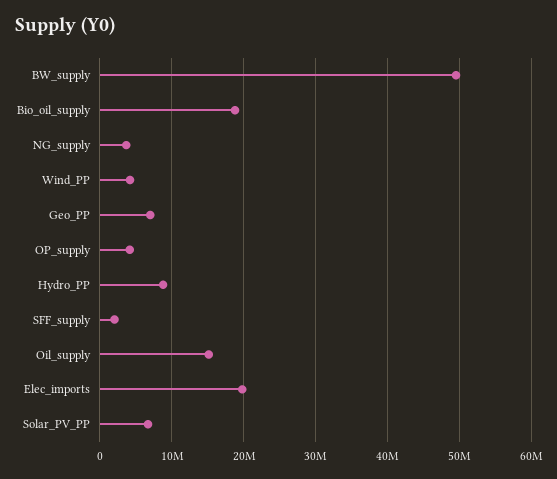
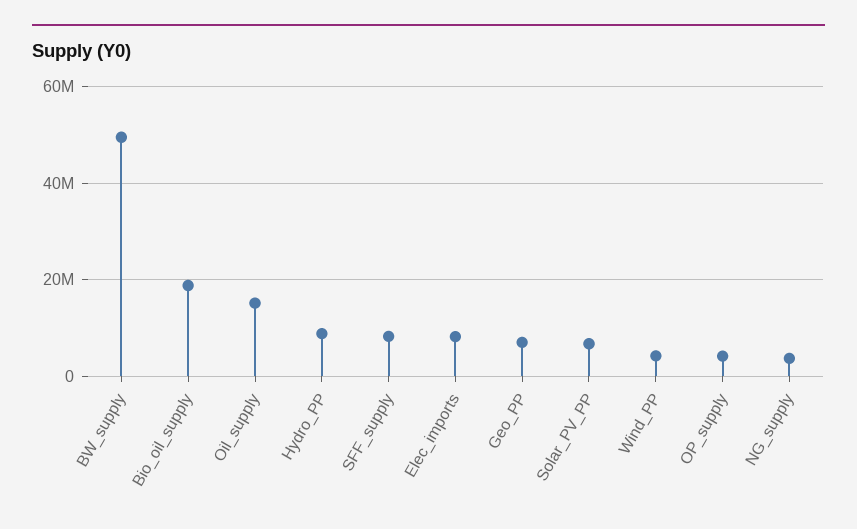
SFF_supply: 2000000 -> 8000000
Elec_imports: 20000000 -> 8000000

